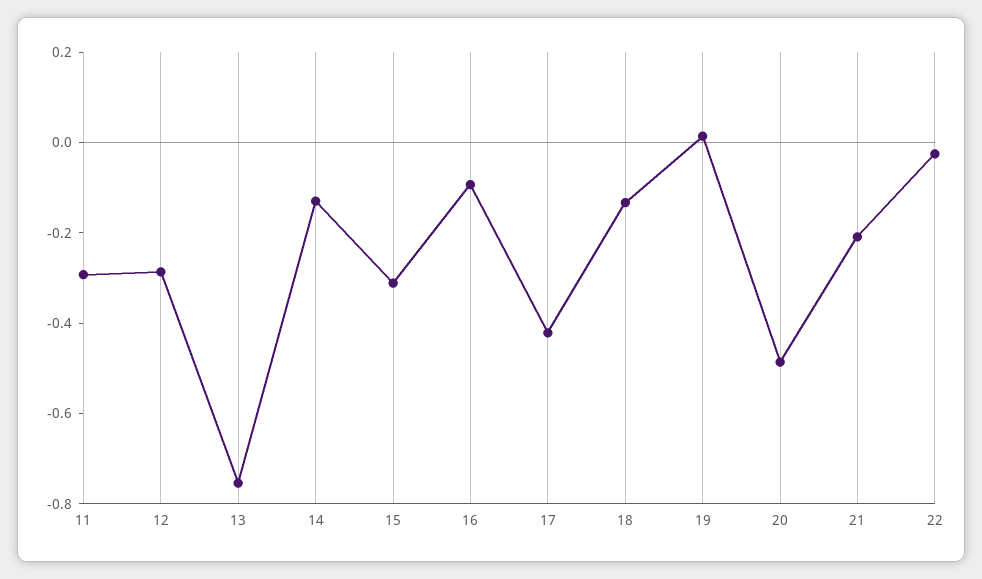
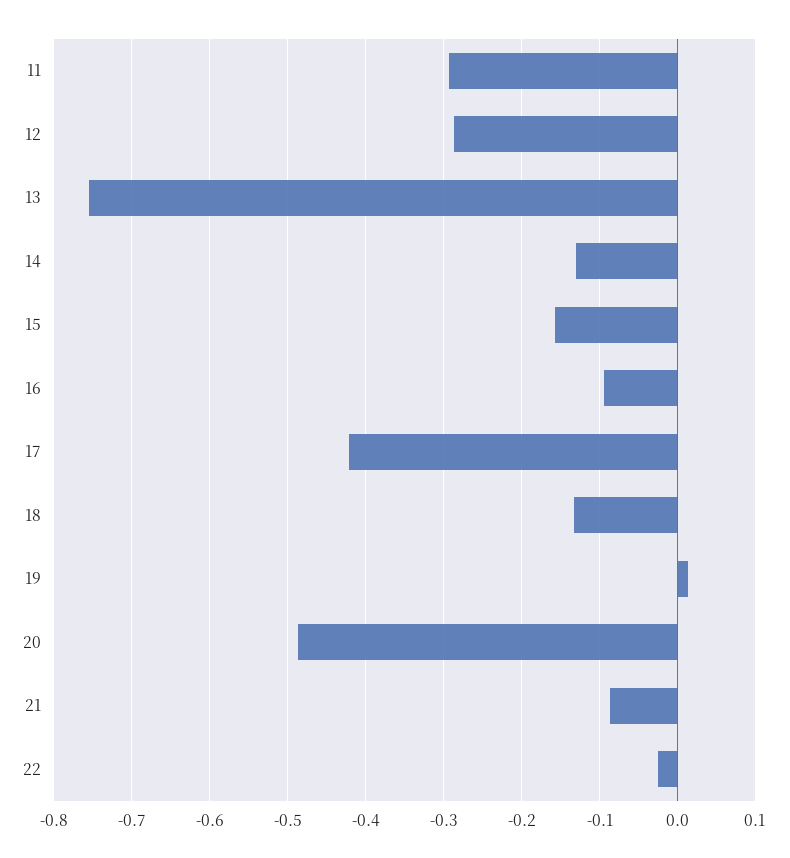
15: -0.3 -> -0.16
21: -0.2 -> -0.09

